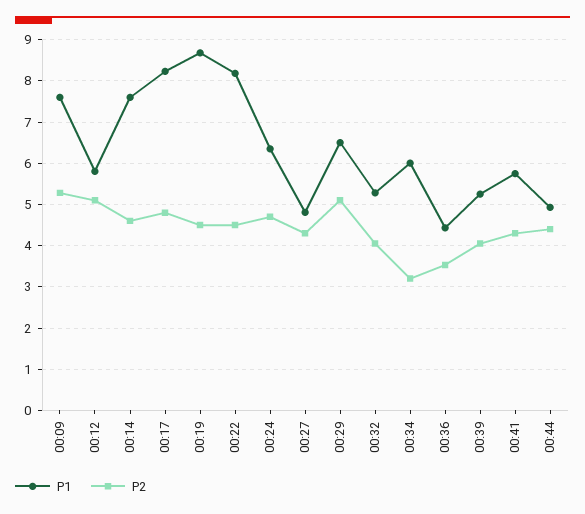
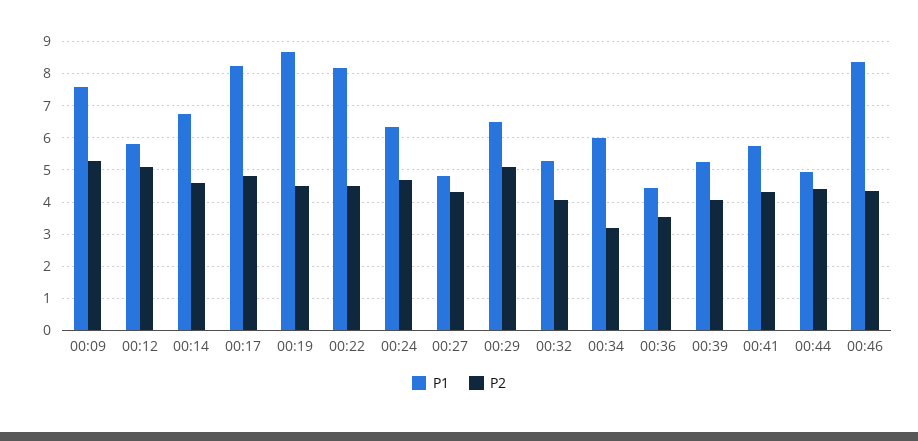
P1, 00:14: 7.6 -> 6.8
P1, 00:46: none -> 8.4
P2, 00:46: none -> 4.4

